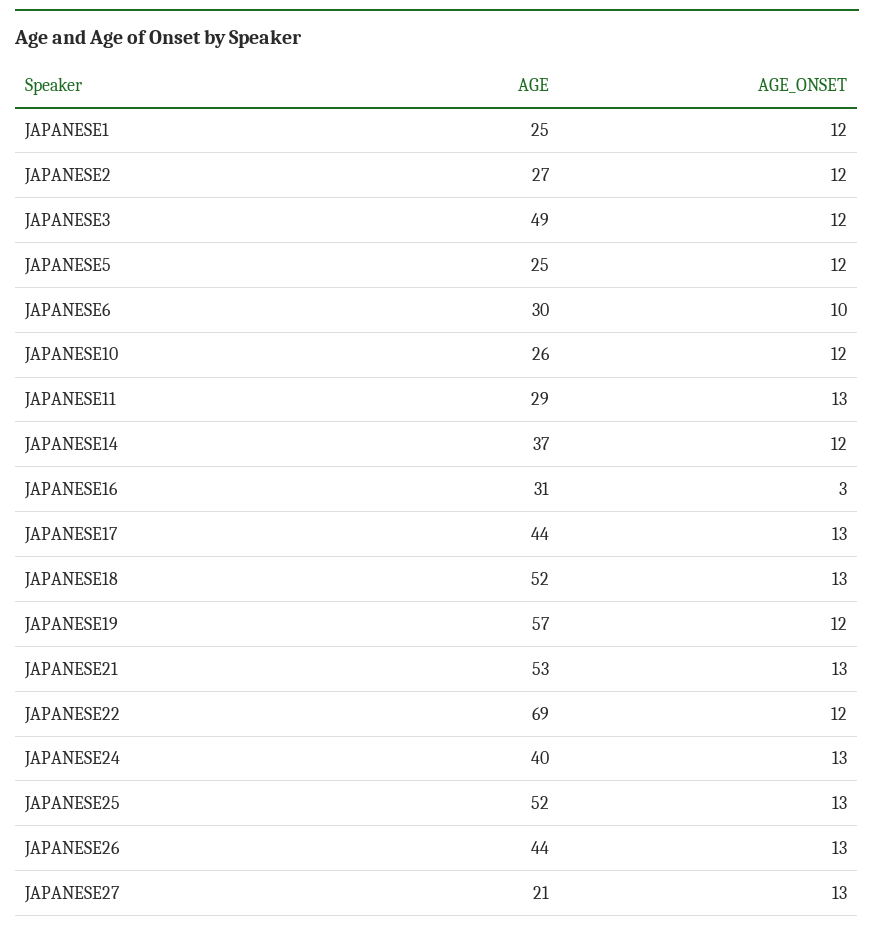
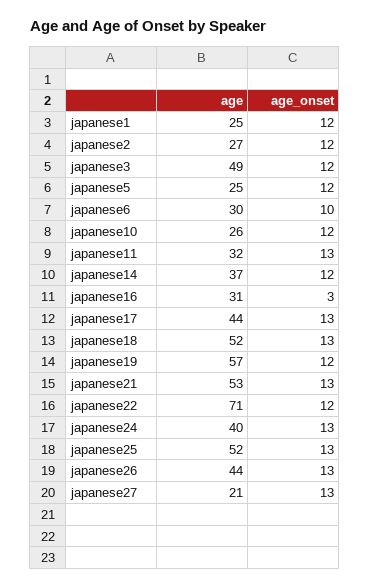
AGE, JAPANESE11: 29 -> 32
AGE, JAPANESE22: 69 -> 71

